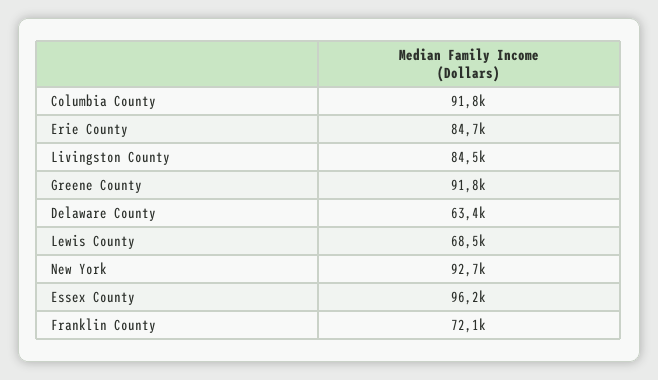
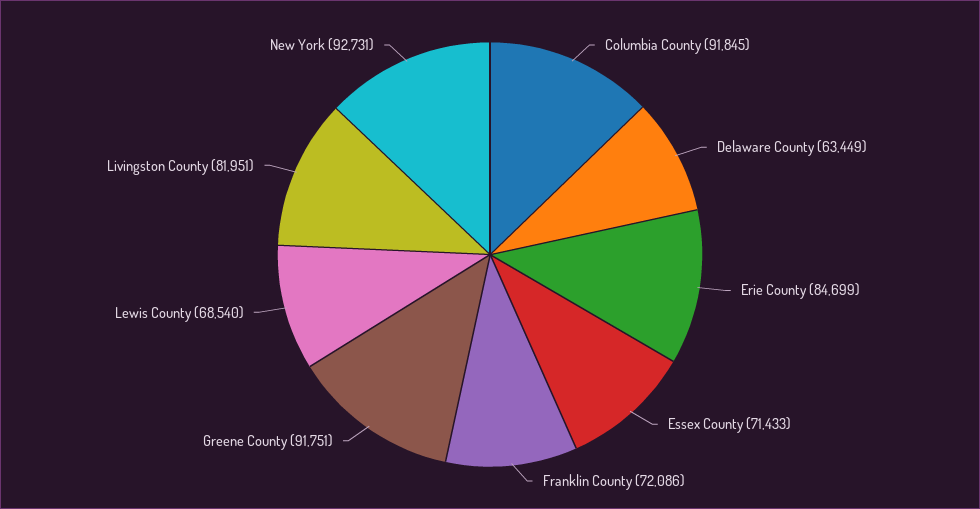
Livingston County: 84500 -> 81951
Essex County: 96200 -> 71433

